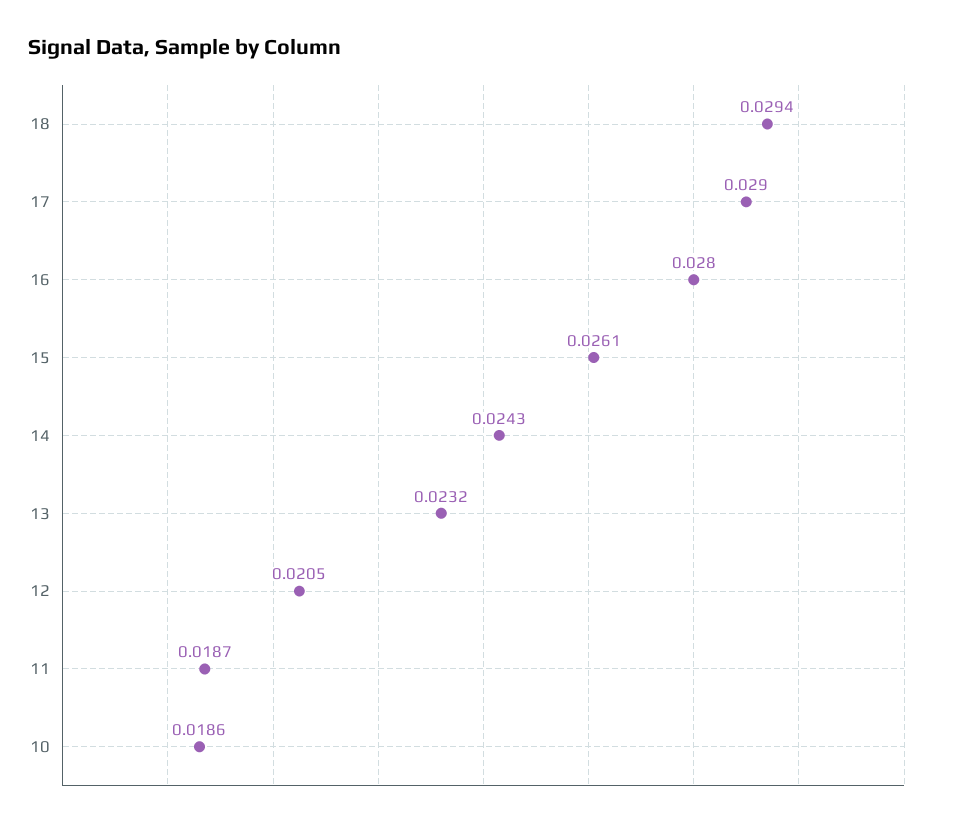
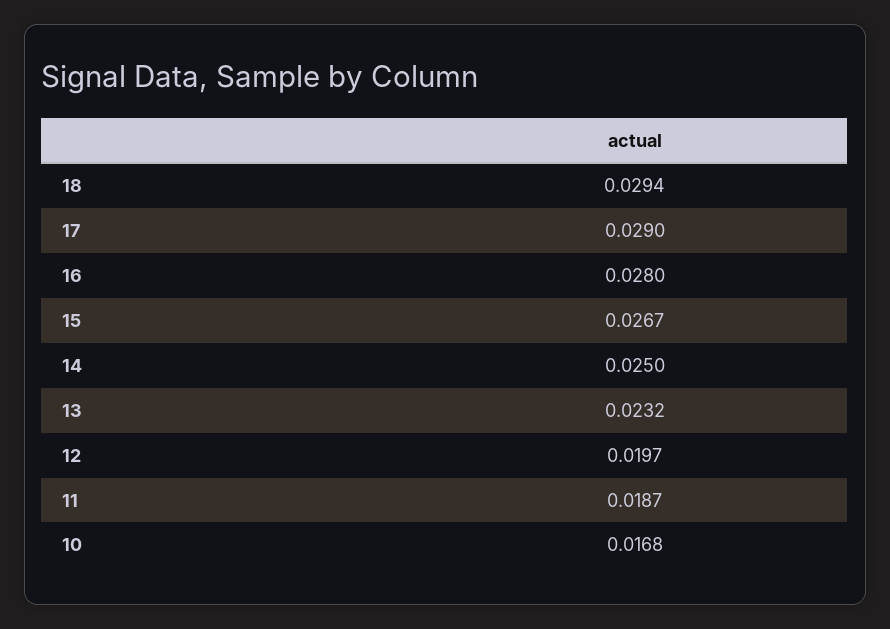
15: 0.0261 -> 0.0267
14: 0.0243 -> 0.025
12: 0.0205 -> 0.0197
10: 0.0186 -> 0.0168

